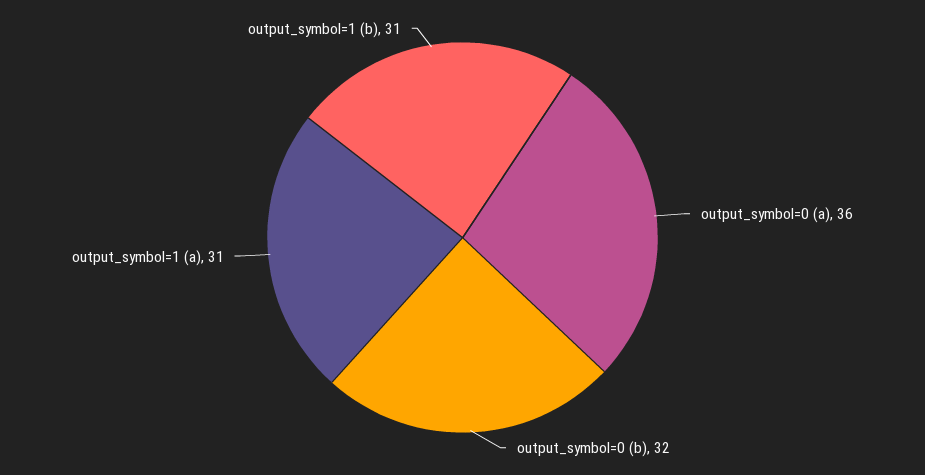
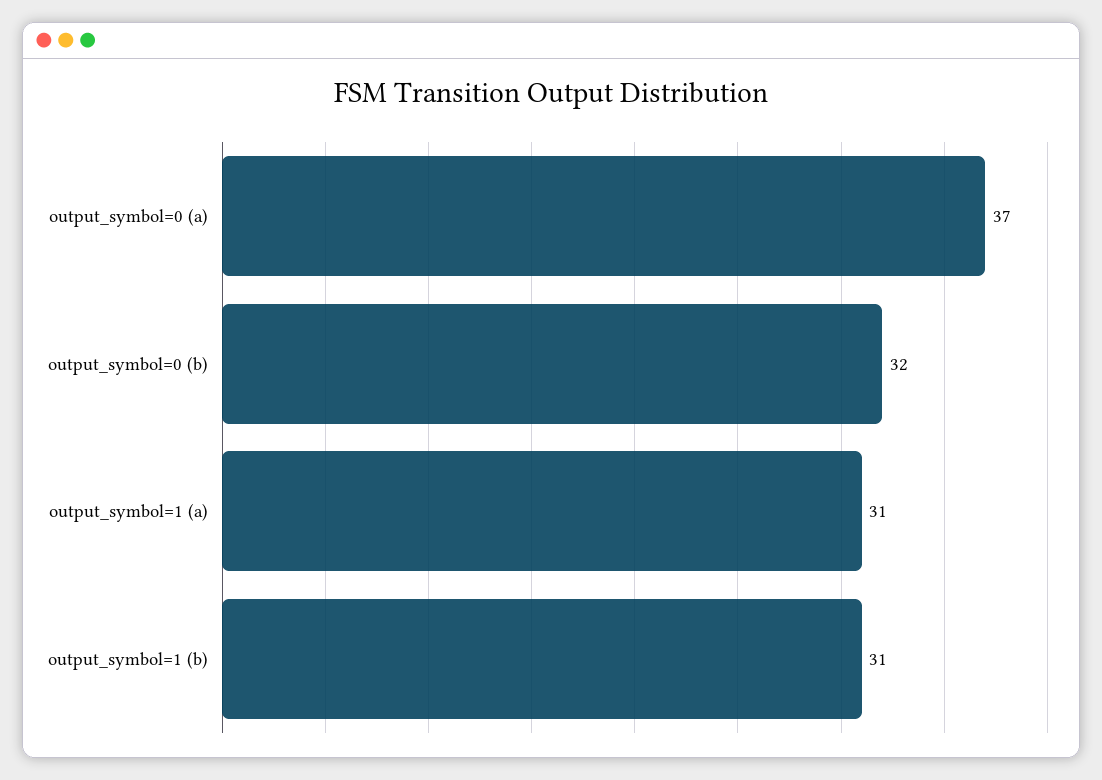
output_symbol=0 (a): 36 -> 37

